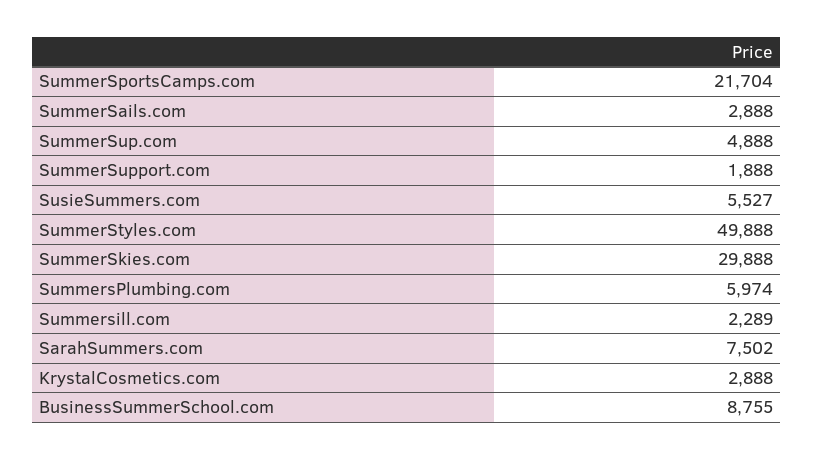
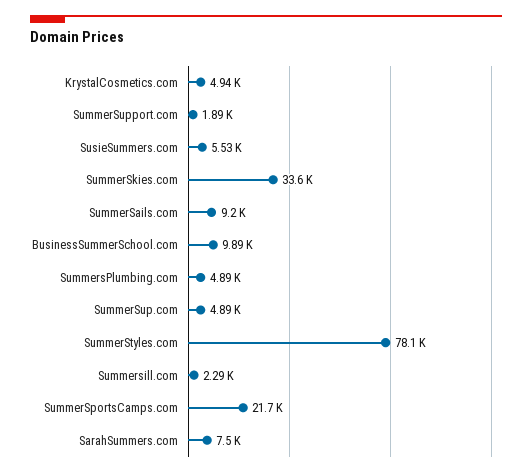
SummerSails.com: 2888 -> 9200
SummerStyles.com: 49888 -> 78100
SummerSkies.com: 29888 -> 33600
SummersPlumbing.com: 5974 -> 4890
KrystalCosmetics.com: 2888 -> 4940
BusinessSummerSchool.com: 8755 -> 9890

